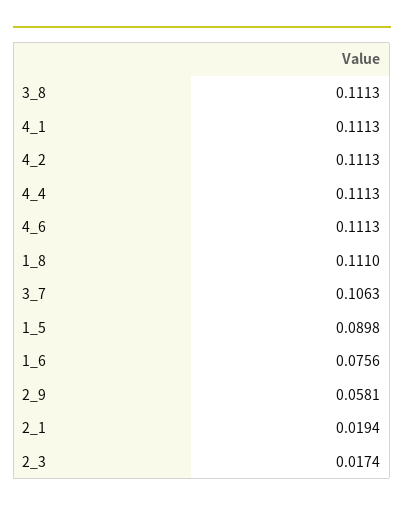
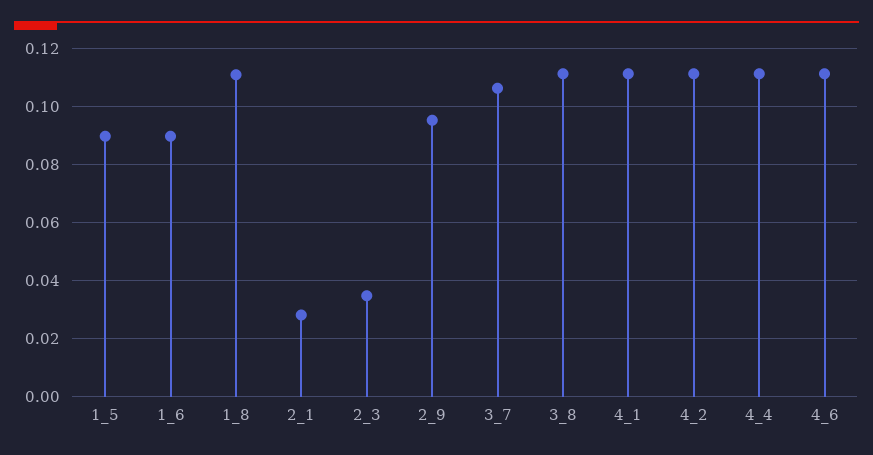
1_6: 0.0756 -> 0.09
2_9: 0.0581 -> 0.095
2_1: 0.0194 -> 0.0275
2_3: 0.0174 -> 0.035

